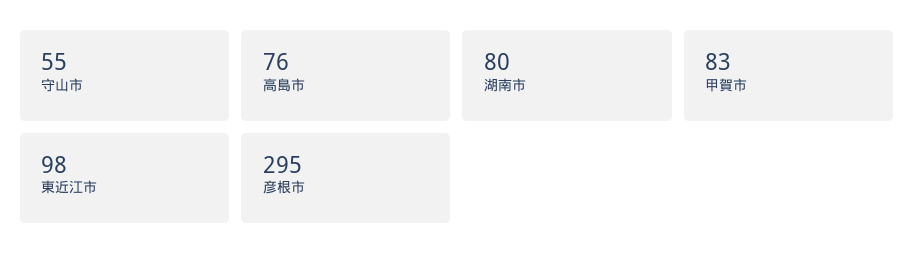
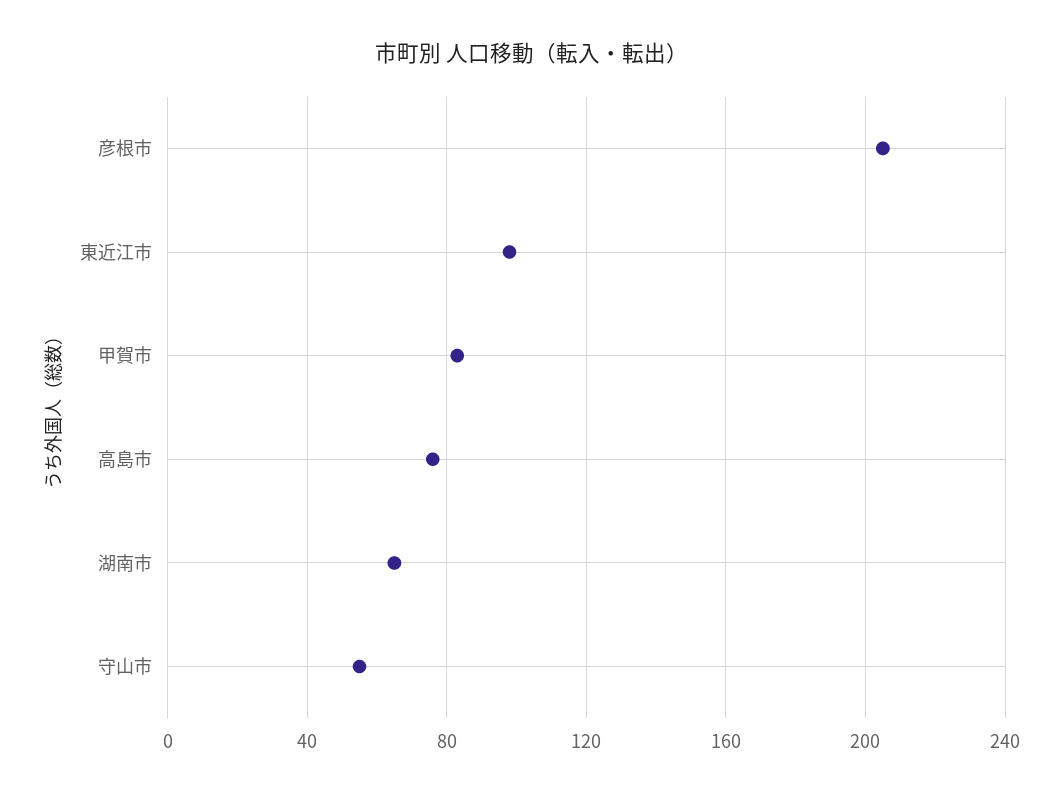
湖南市: 80 -> 65
彦根市: 295 -> 205

